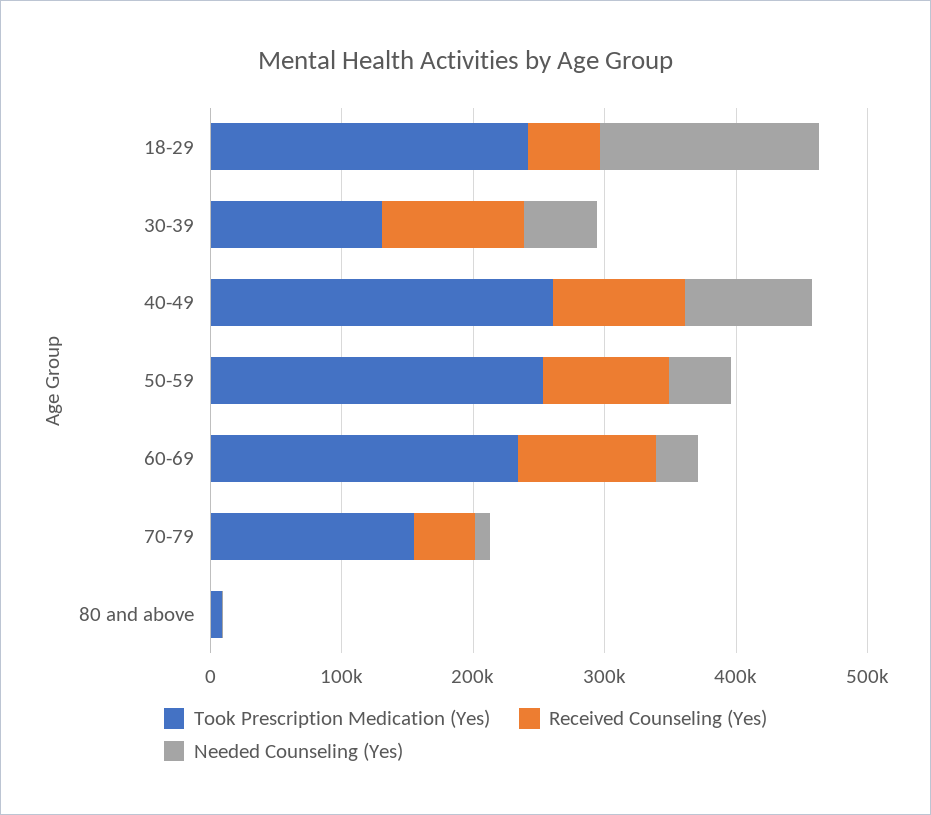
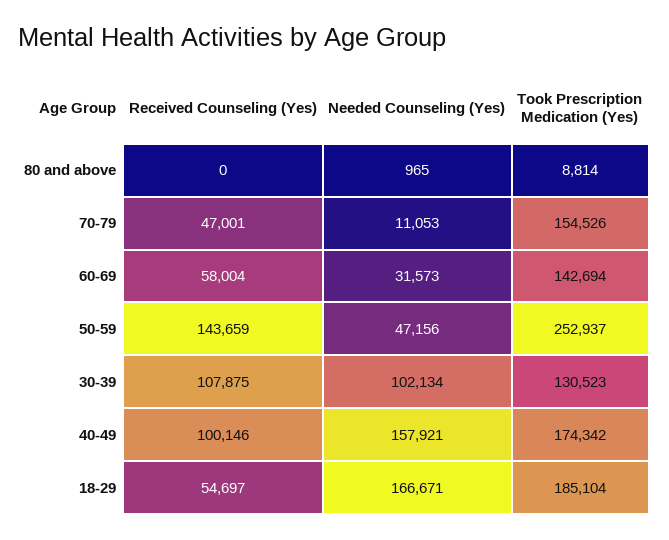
Took Prescription Medication (Yes), 18-29: 240000 -> 185104
Needed Counseling (Yes), 30-39: 60000 -> 102134
Took Prescription Medication (Yes), 40-49: 260000 -> 174342
Needed Counseling (Yes), 40-49: 100000 -> 157921
Received Counseling (Yes), 50-59: 100000 -> 143659
Took Prescription Medication (Yes), 60-69: 240000 -> 142694
Received Counseling (Yes), 60-69: 100000 -> 58004

